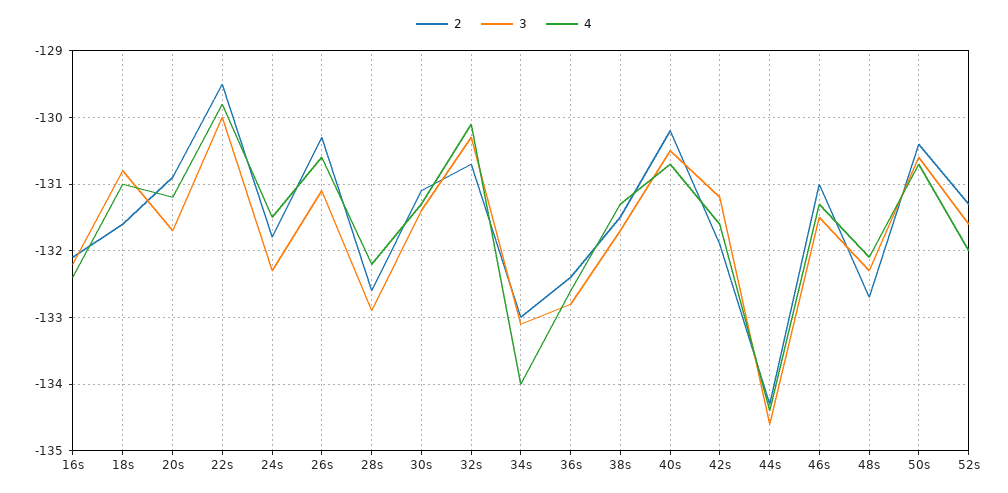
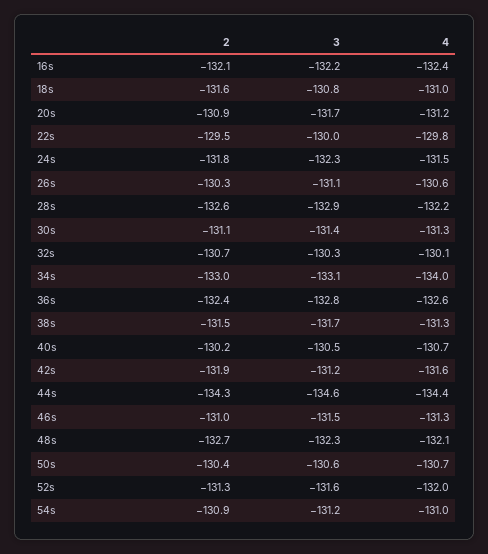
2, 54s: none -> -130.9
3, 54s: none -> -131.2
4, 54s: none -> -131

